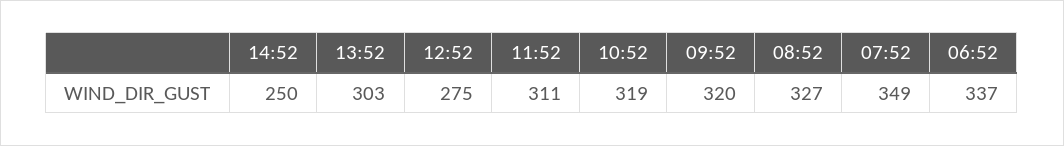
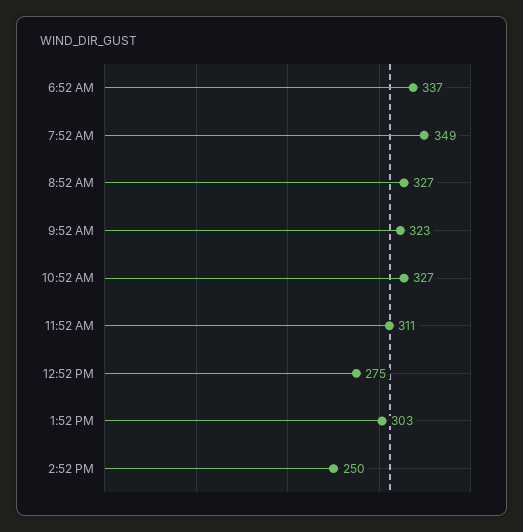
10:52: 319 -> 327
09:52: 320 -> 323

